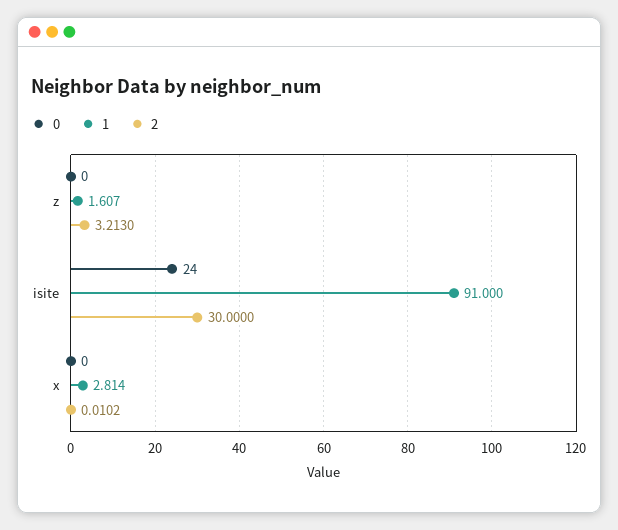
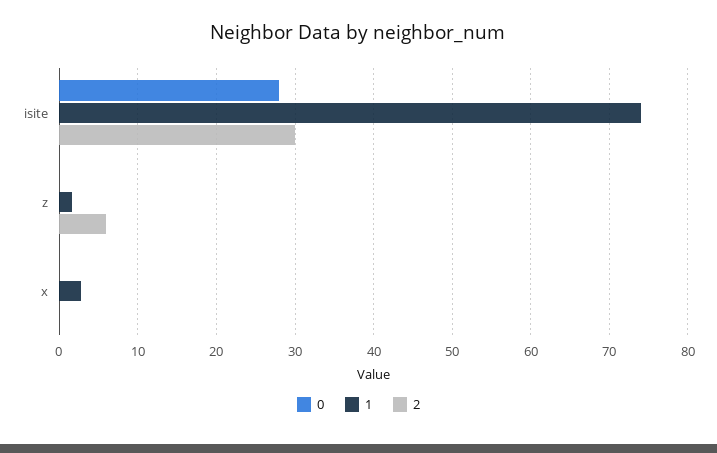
2, z: 3.213 -> 6
0, isite: 24 -> 28
1, isite: 91 -> 74

